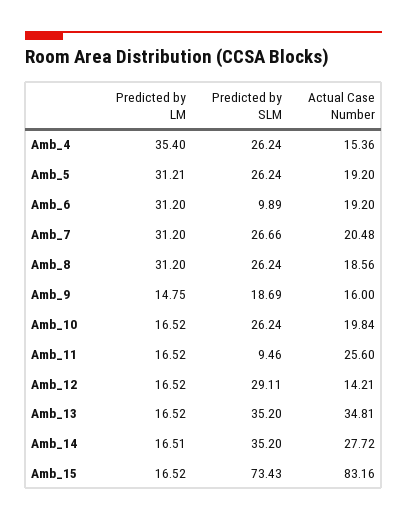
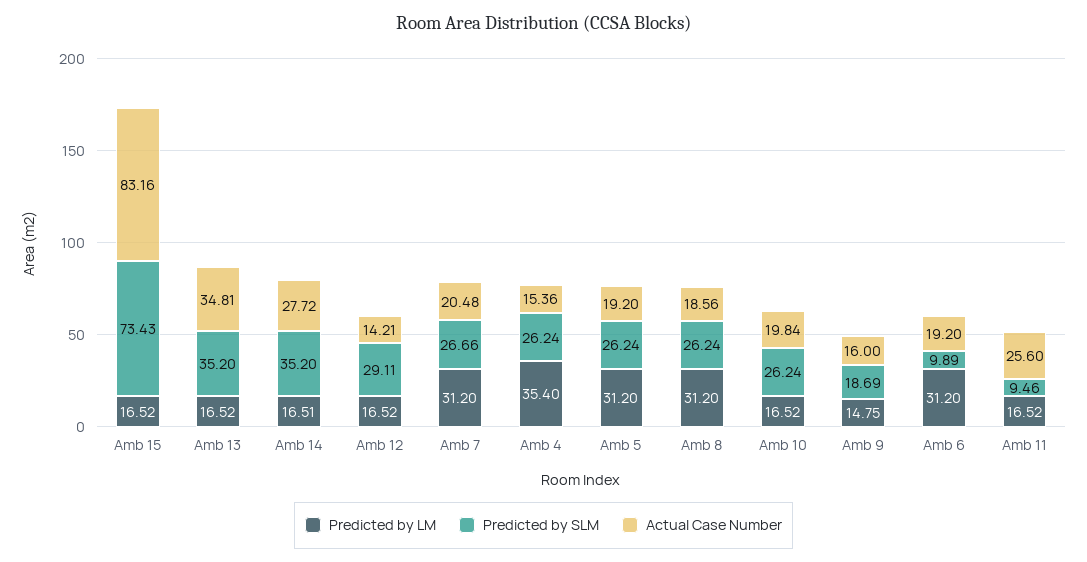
Predicted by LM, Amb_5: 31.21 -> 31.2

